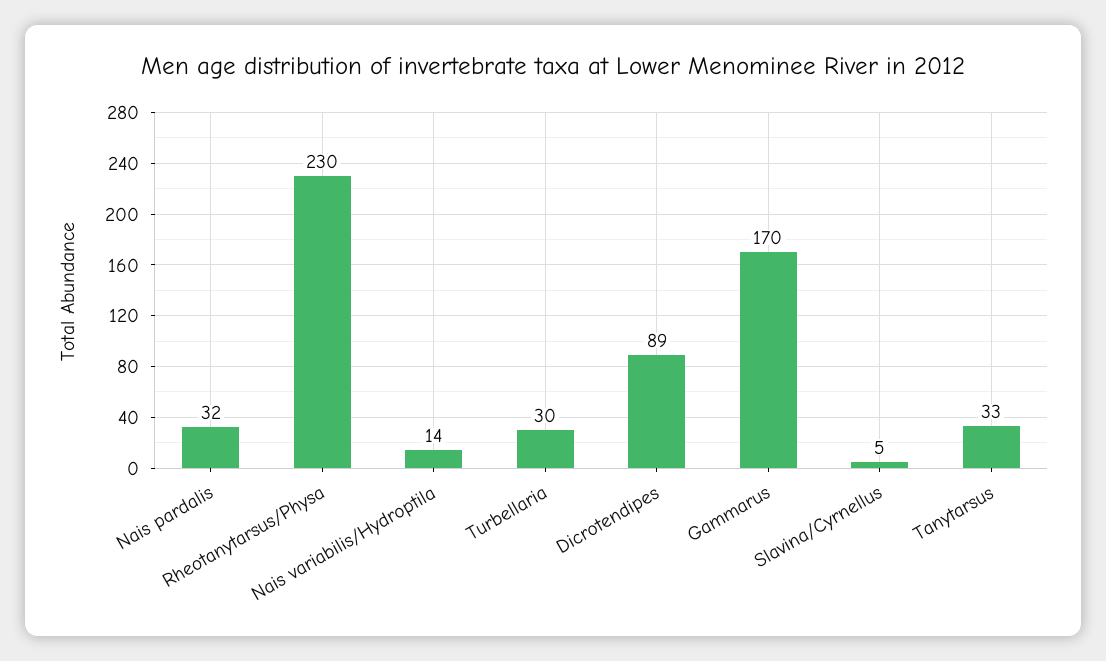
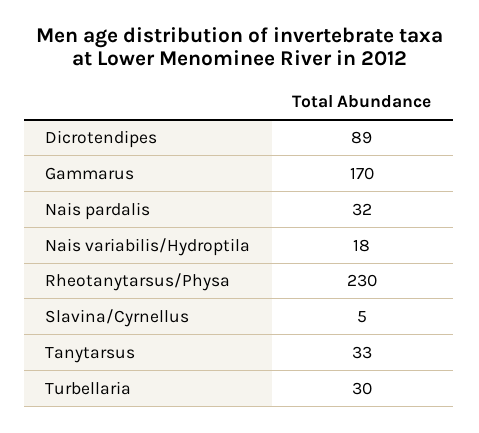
Nais variabilis/Hydroptila: 14 -> 18

